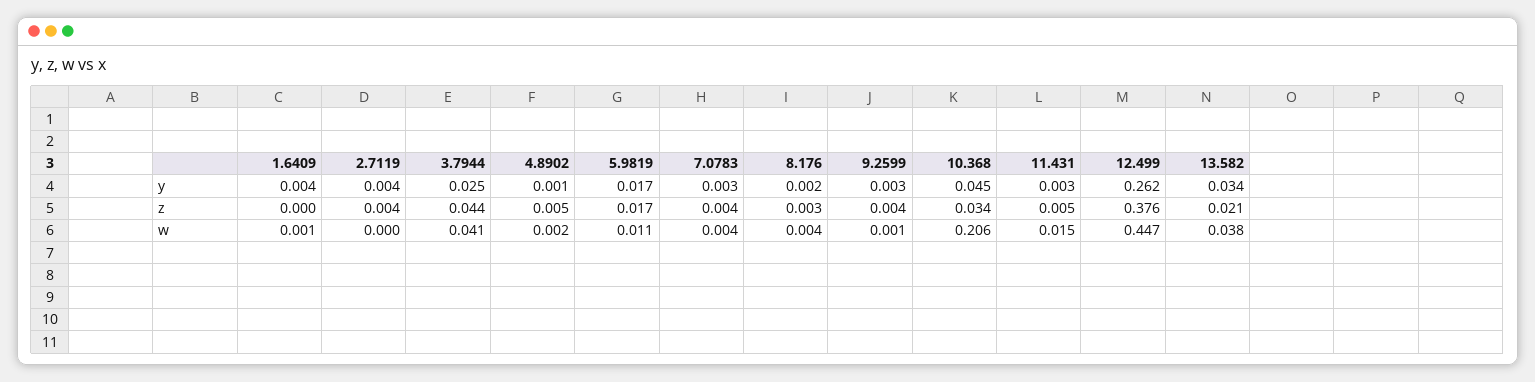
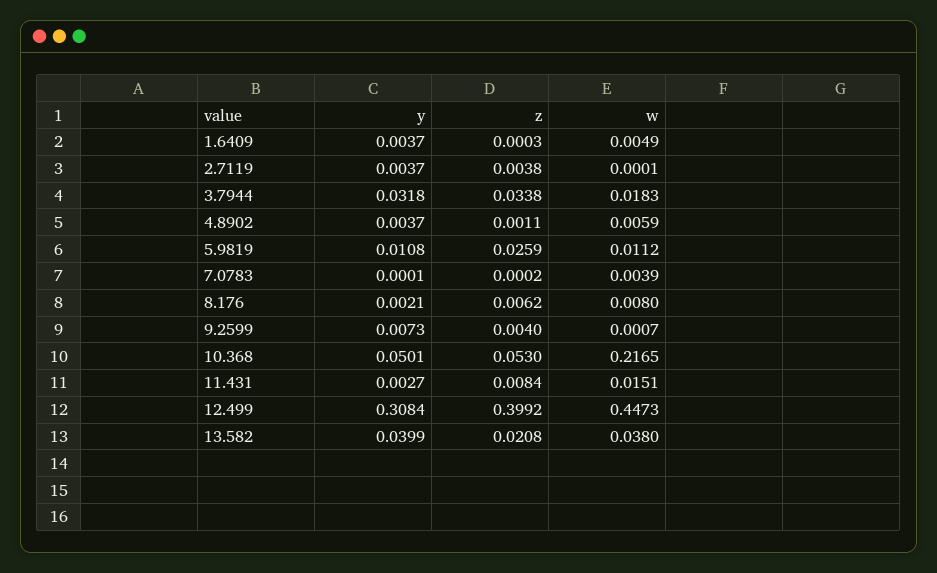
3.7944, y: 0.025 -> 0.0318
4.8902, y: 0.001 -> 0.0037
5.9819, y: 0.017 -> 0.0108
7.0783, y: 0.003 -> 0.0001
9.2599, y: 0.003 -> 0.0073
10.368, y: 0.045 -> 0.0501
12.499, y: 0.262 -> 0.3084
13.582, y: 0.034 -> 0.0399
3.7944, z: 0.044 -> 0.0338
4.8902, z: 0.005 -> 0.0011
5.9819, z: 0.017 -> 0.0259
7.0783, z: 0.004 -> 0.0002
8.176, z: 0.003 -> 0.0062
10.368, z: 0.034 -> 0.053
11.431, z: 0.005 -> 0.0084
12.499, z: 0.376 -> 0.3992
1.6409, w: 0.001 -> 0.0049
3.7944, w: 0.041 -> 0.0183
4.8902, w: 0.002 -> 0.0059
8.176, w: 0.004 -> 0.008
10.368, w: 0.206 -> 0.2165

